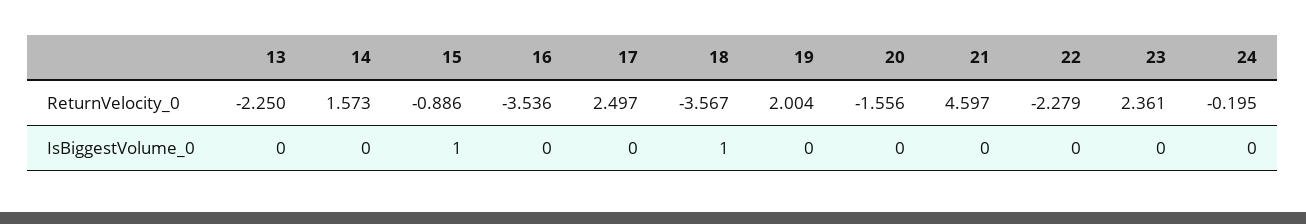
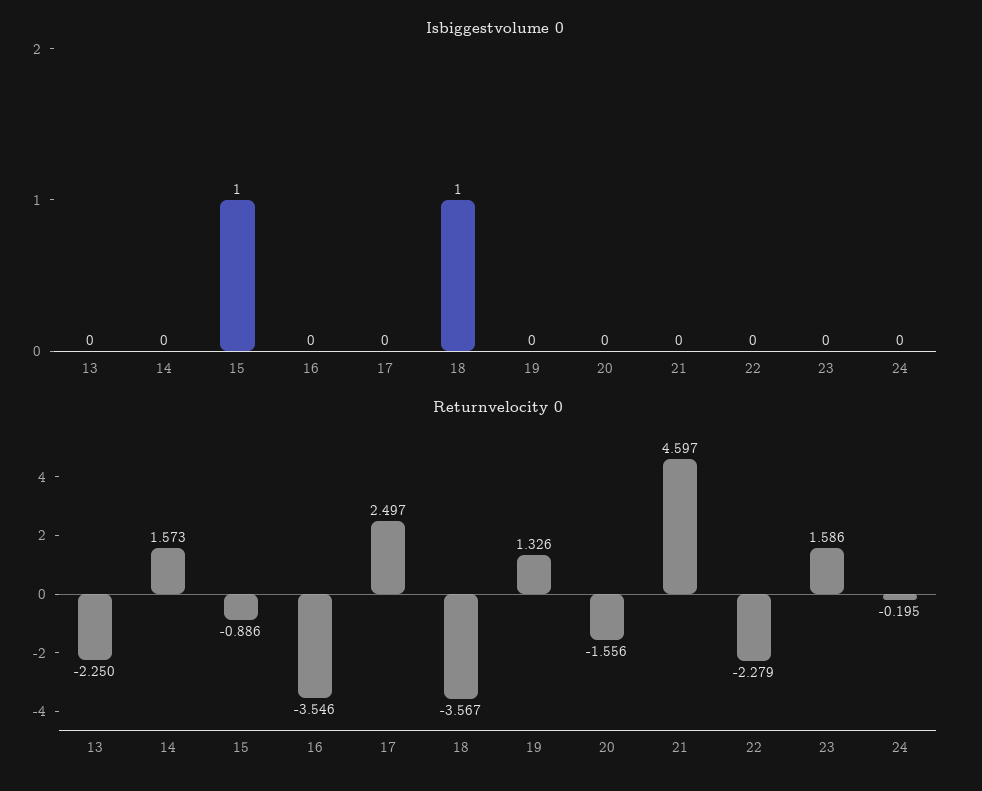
ReturnVelocity_0, 16: -3.536 -> -3.546
ReturnVelocity_0, 19: 2.004 -> 1.326
ReturnVelocity_0, 23: 2.361 -> 1.586

